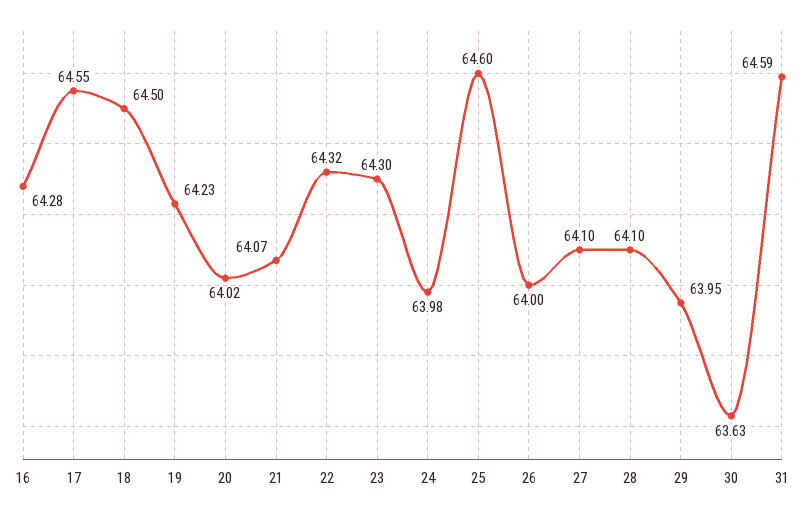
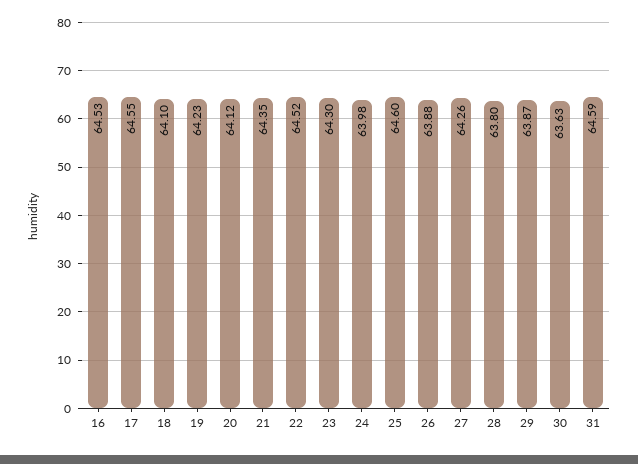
16: 64.28 -> 64.53
18: 64.5 -> 64.1
20: 64.02 -> 64.12
21: 64.07 -> 64.35
22: 64.32 -> 64.52
26: 64 -> 63.88
27: 64.1 -> 64.26
28: 64.1 -> 63.8
29: 63.95 -> 63.87

